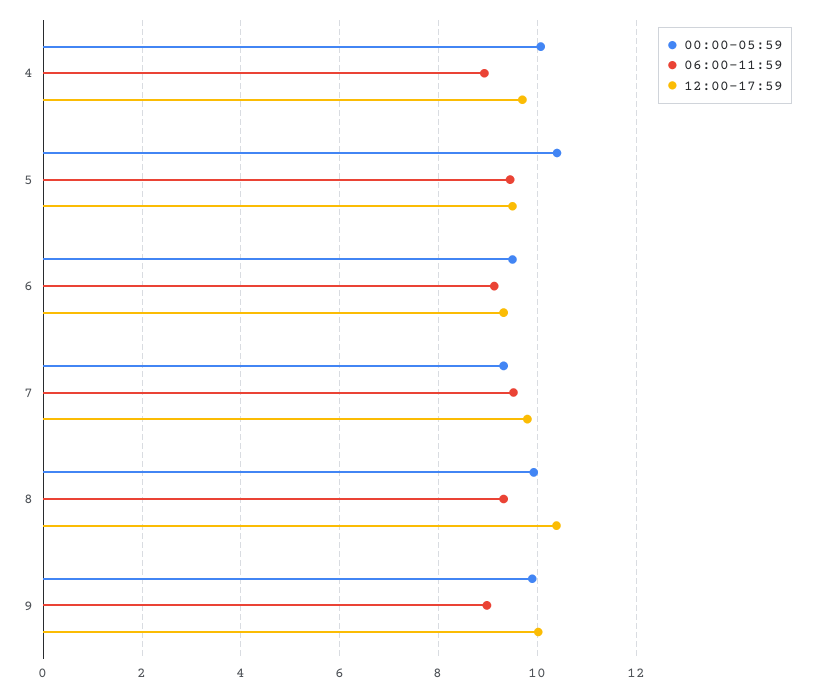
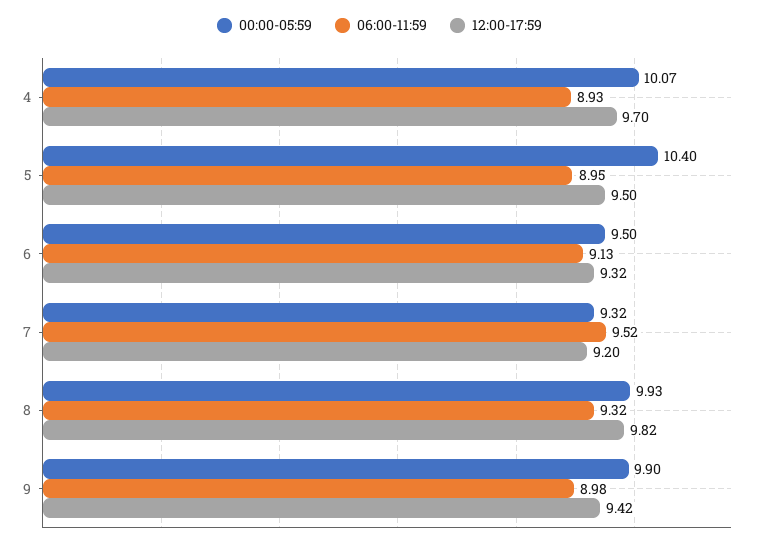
06:00-11:59, 5: 9.4 -> 8.95
12:00-17:59, 7: 9.8 -> 9.2
12:00-17:59, 8: 10.4 -> 9.82
12:00-17:59, 9: 10 -> 9.42

